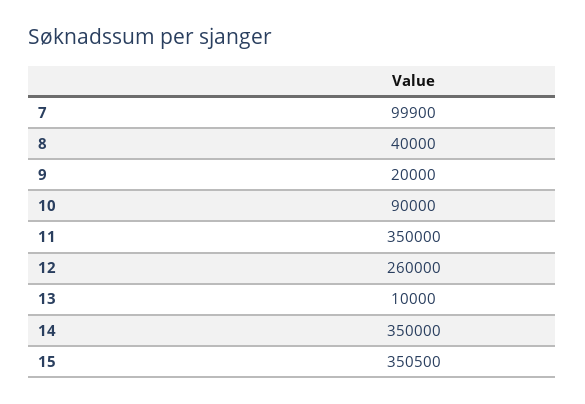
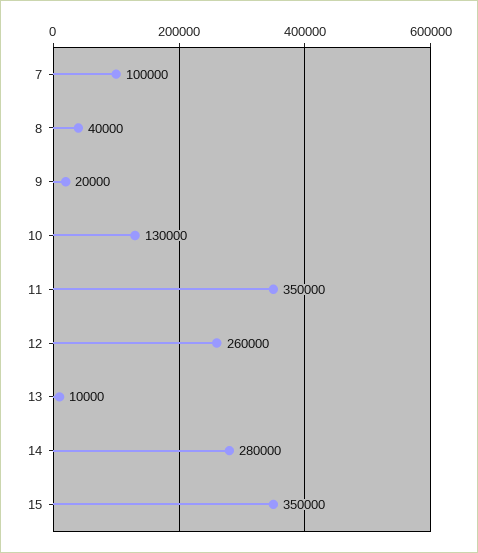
7: 99900 -> 100000
10: 90000 -> 130000
14: 350000 -> 280000
15: 350500 -> 350000

